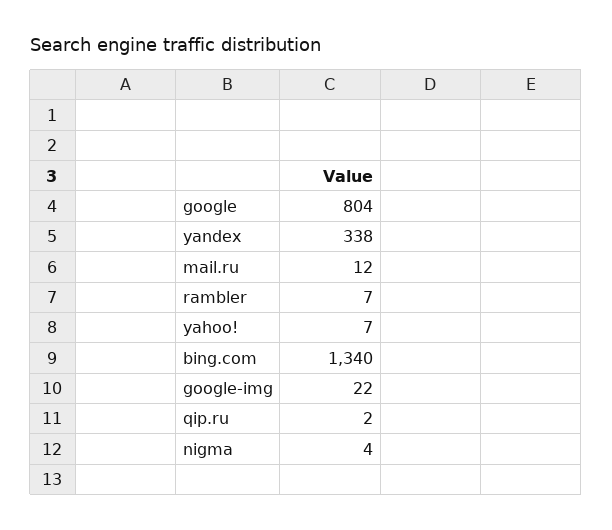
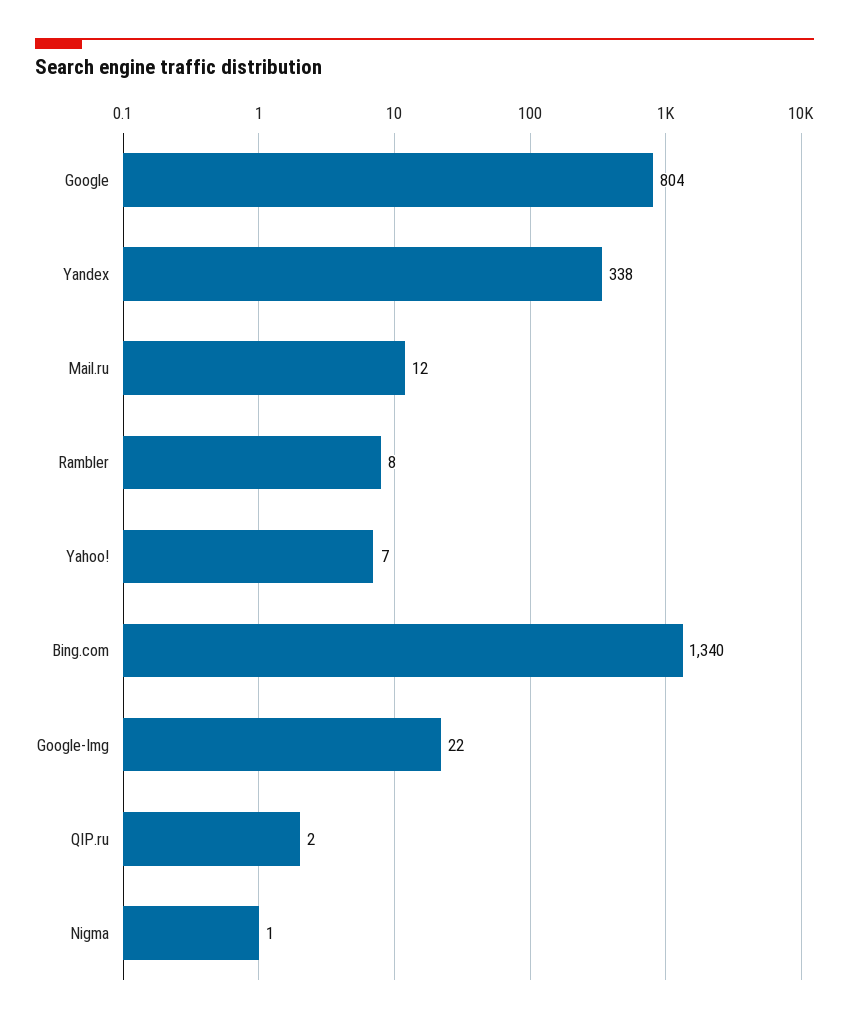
rambler: 7 -> 8
nigma: 4 -> 1

